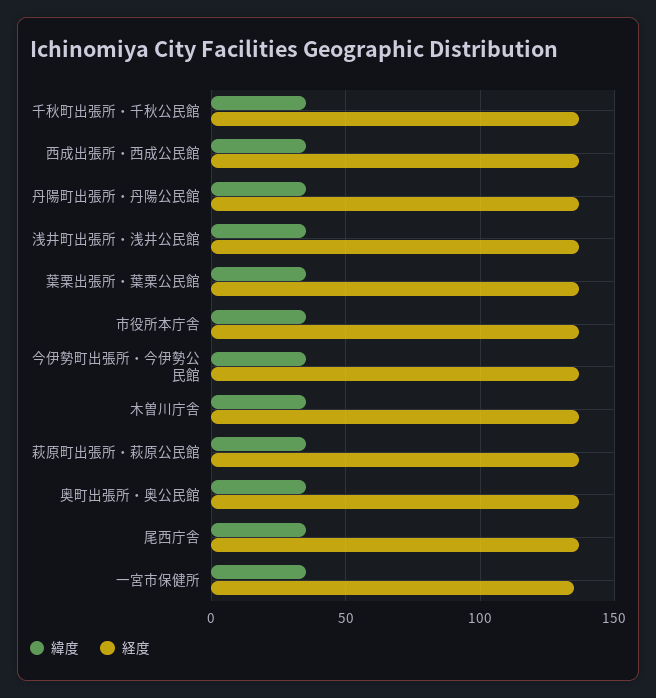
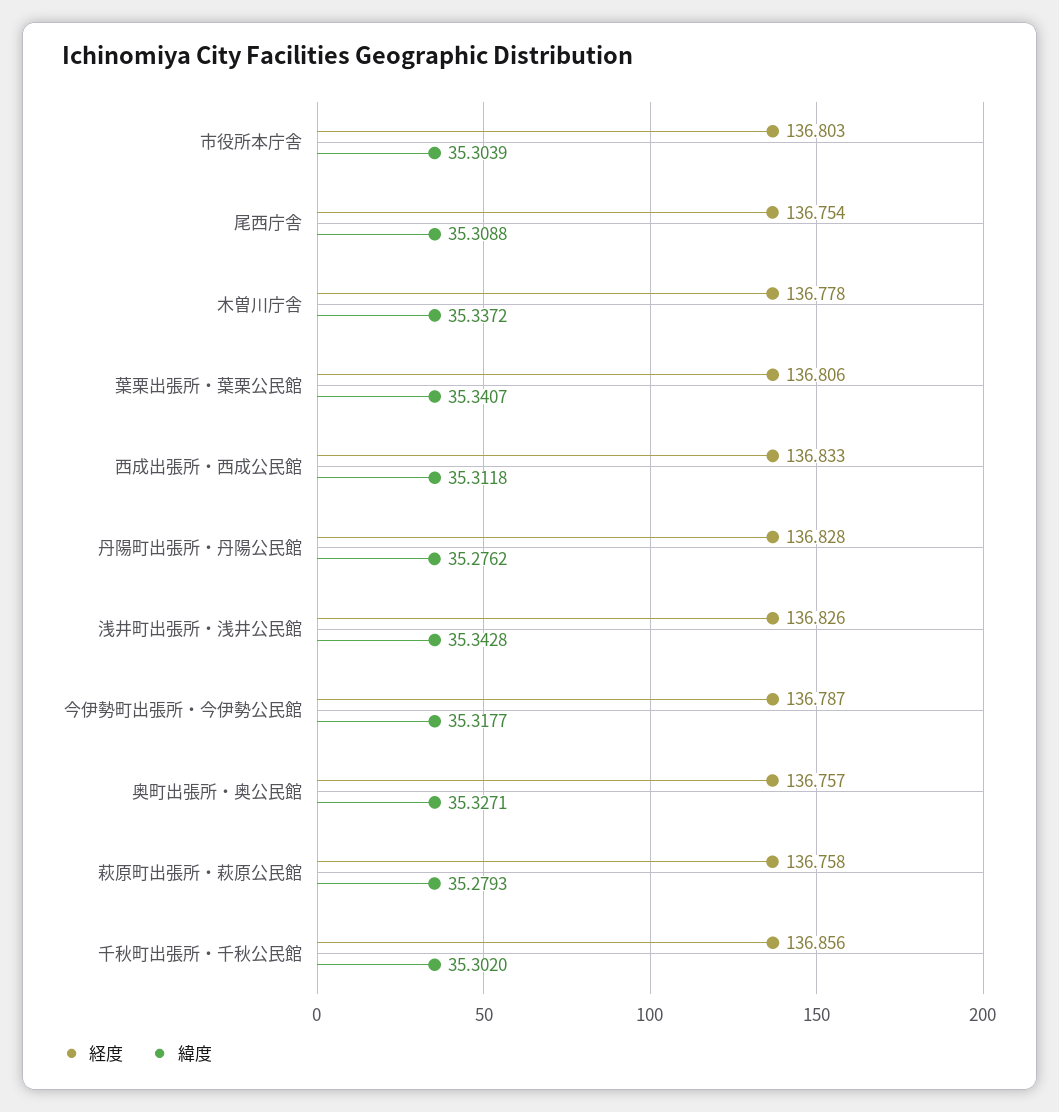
緯度, 一宮市保健所: 35 -> none
経度, 一宮市保健所: 135 -> none

